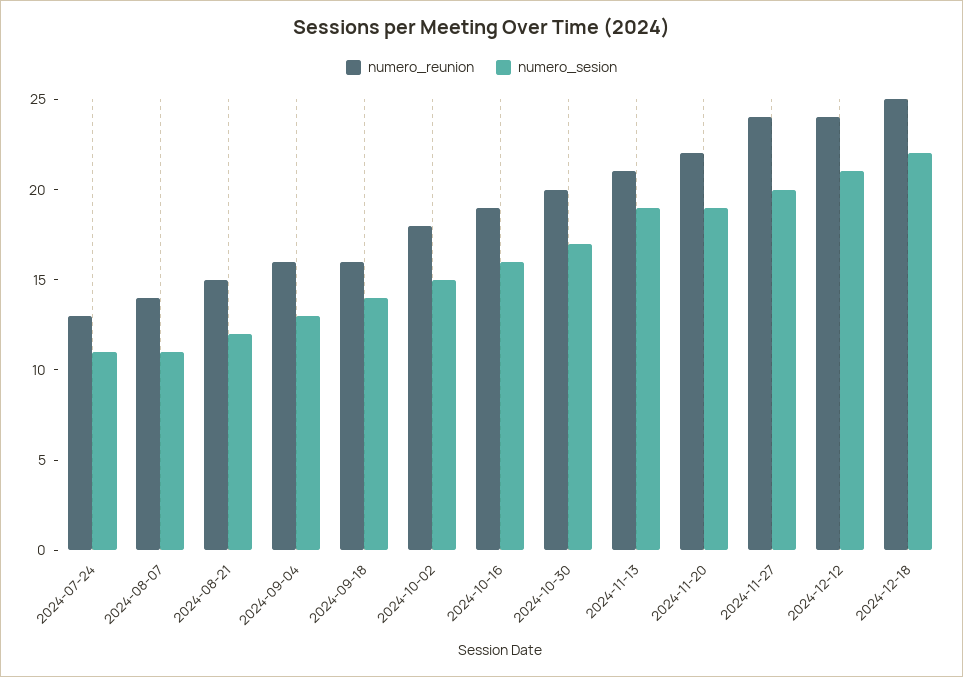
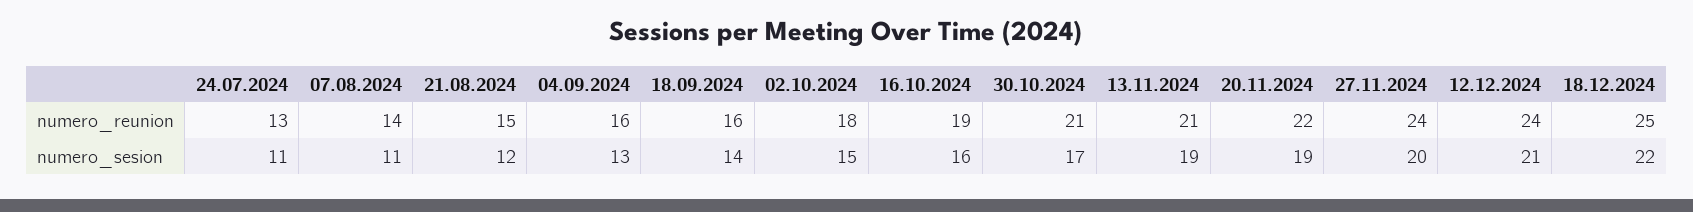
numero_reunion, 2024-10-30: 20 -> 21

